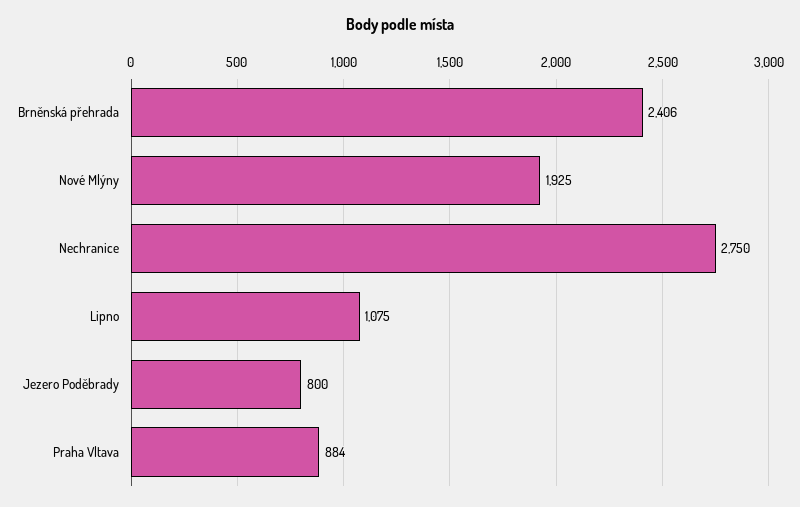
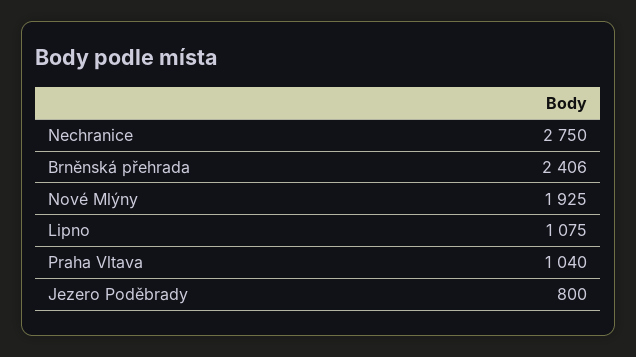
Praha Vltava: 884 -> 1040

